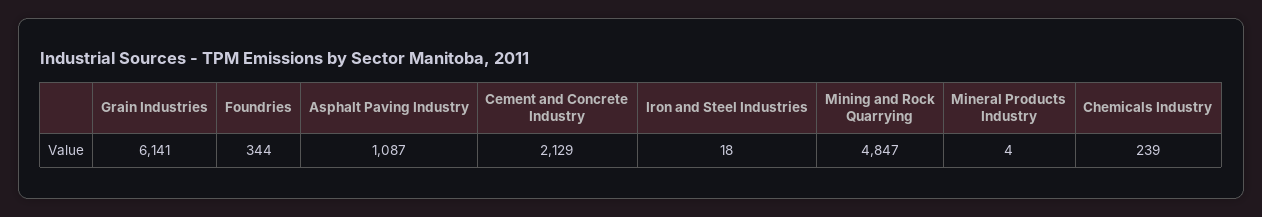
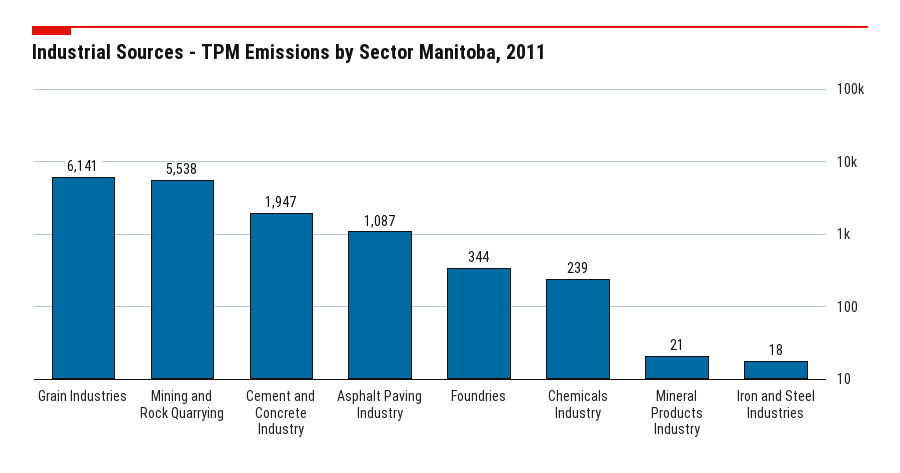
Cement and Concrete Industry: 2129 -> 1947
Mining and Rock Quarrying: 4847 -> 5538
Mineral Products Industry: 4 -> 21

